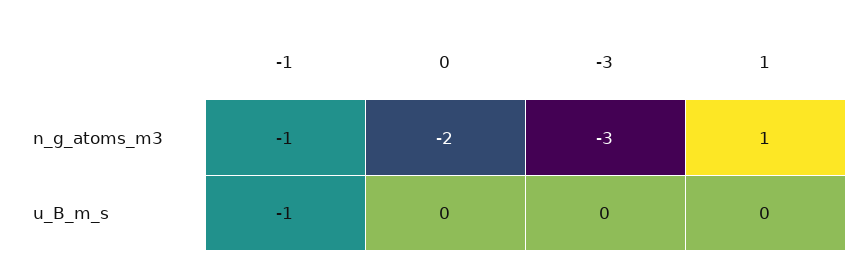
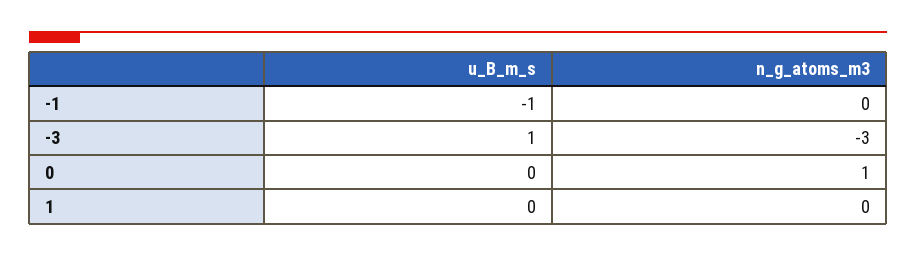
-1, n_g_atoms_m3: -1 -> 0
0, n_g_atoms_m3: -2 -> 1
1, n_g_atoms_m3: 1 -> 0
-3, u_B_m_s: 0 -> 1

